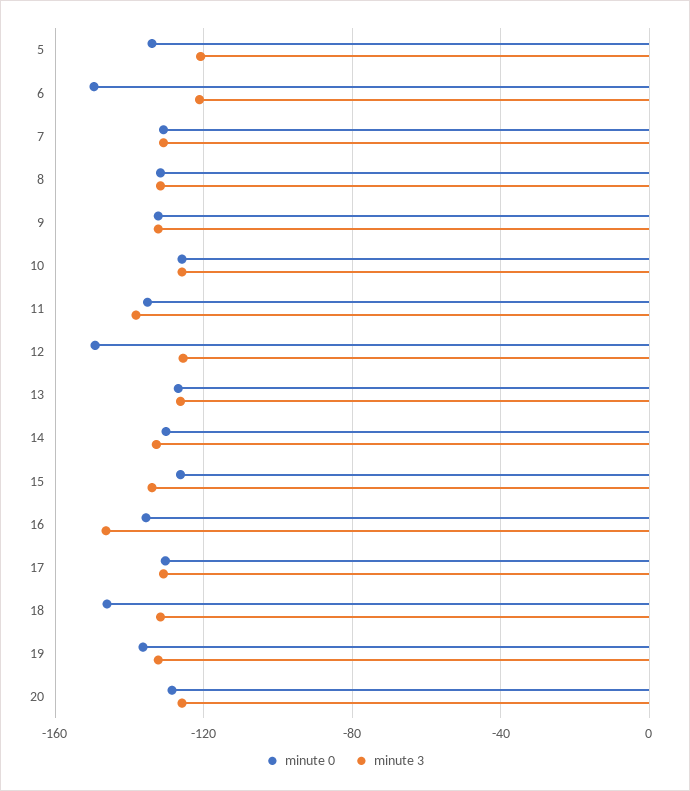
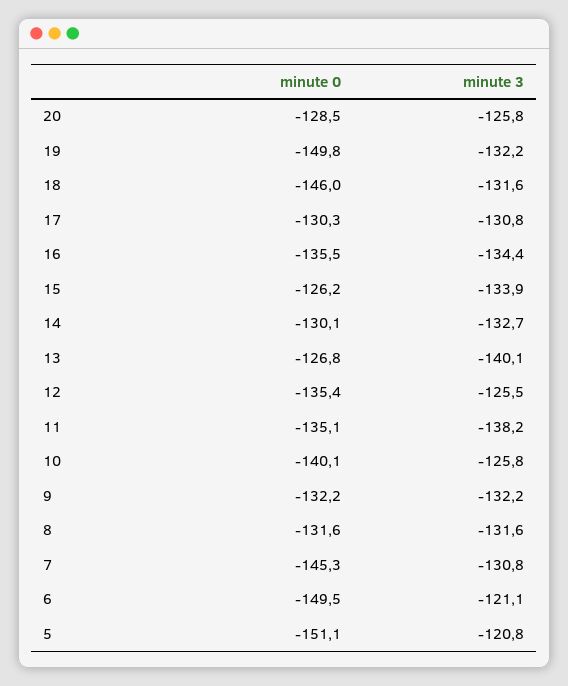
minute 0, 5: -135 -> -151.1
minute 0, 7: -130 -> -145.3
minute 0, 10: -125 -> -140.1
minute 0, 12: -150 -> -135.4
minute 3, 13: -125 -> -140.1
minute 3, 16: -145 -> -134.4
minute 0, 19: -135 -> -149.8

